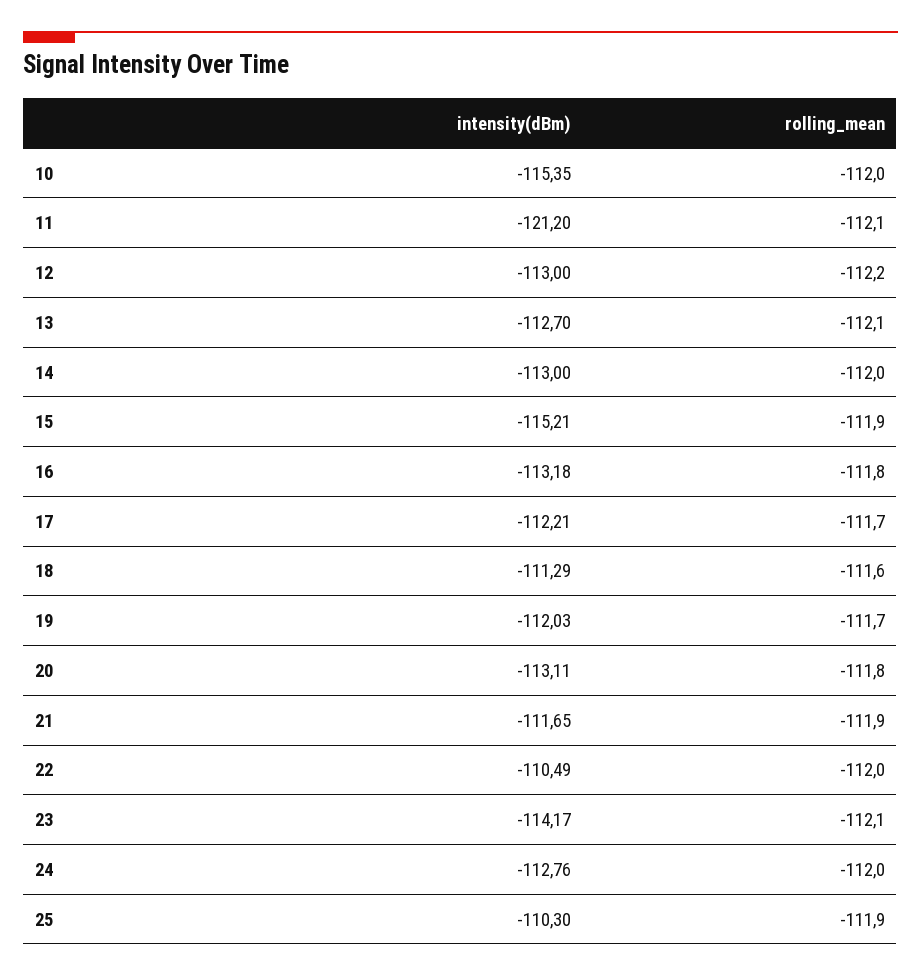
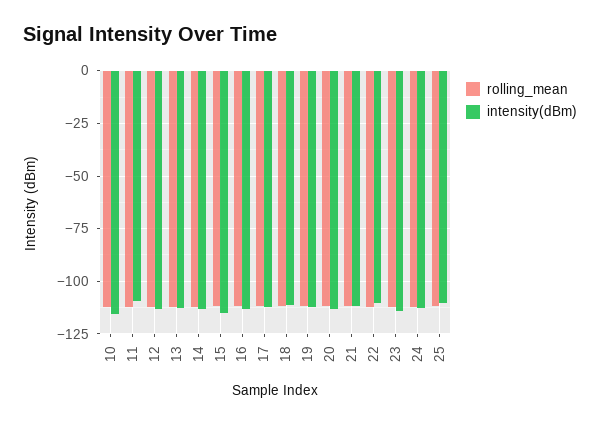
intensity(dBm), 11: -121.2 -> -110

